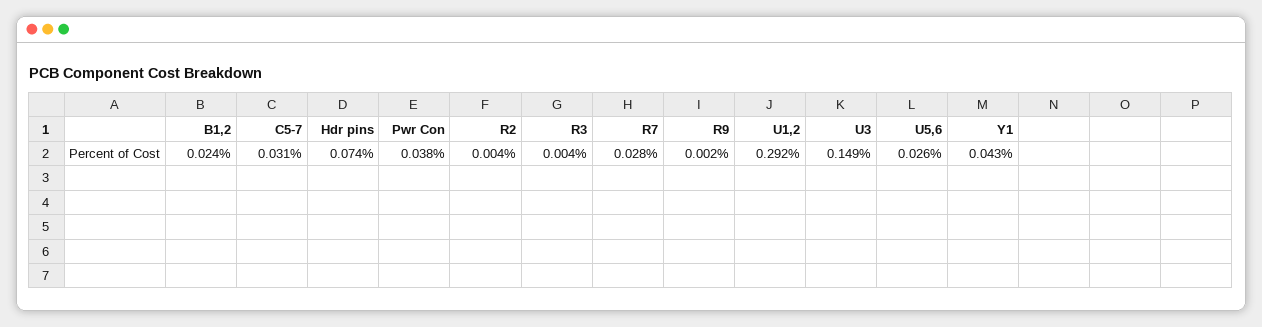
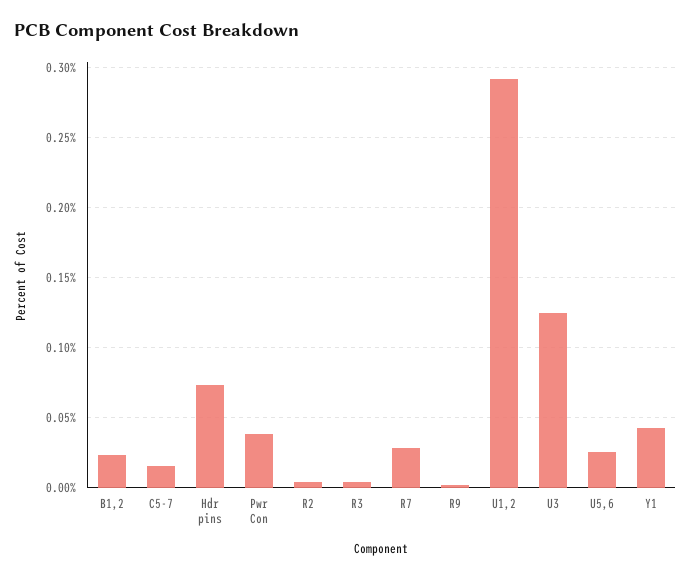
C5-7: 0.031 -> 0.015
U3: 0.149 -> 0.125

